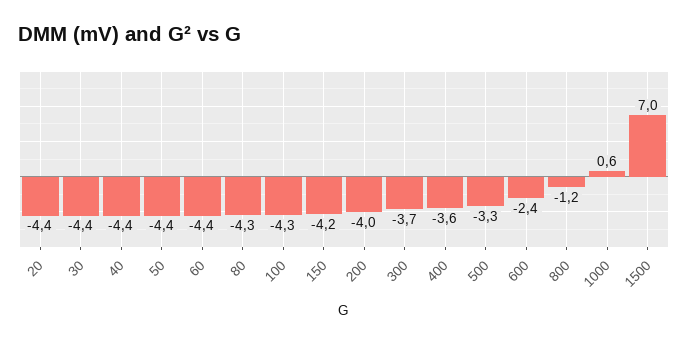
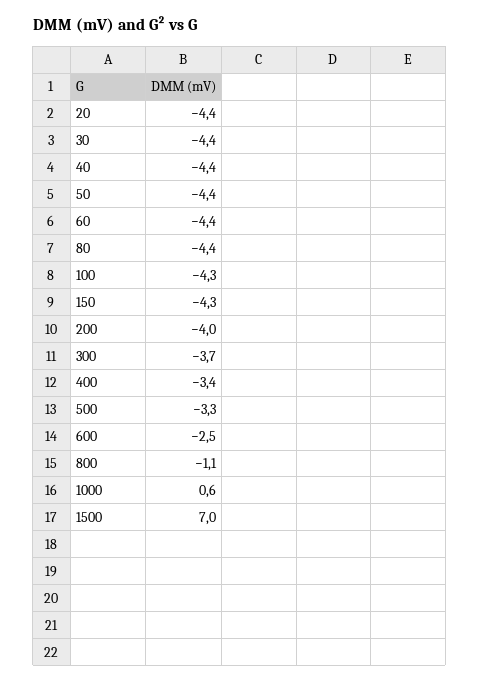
80: -4.3 -> -4.4
150: -4.2 -> -4.3
400: -3.6 -> -3.4
600: -2.4 -> -2.5
800: -1.2 -> -1.1

